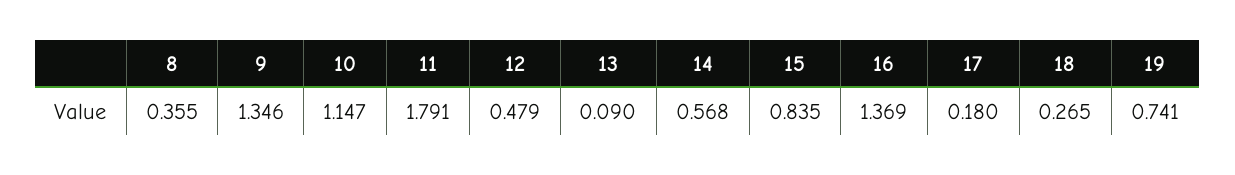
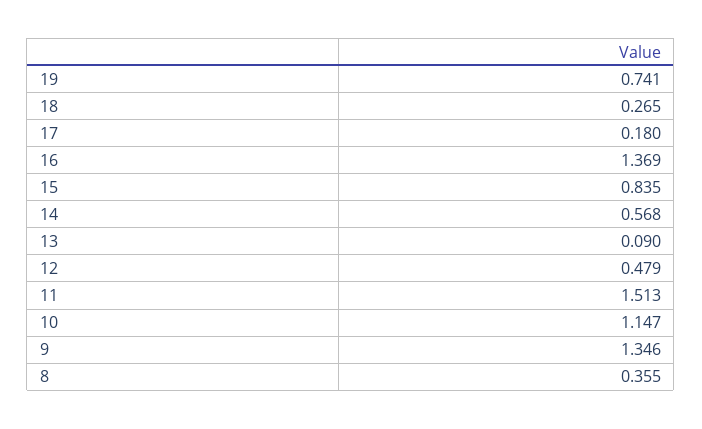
11: 1.791 -> 1.513

